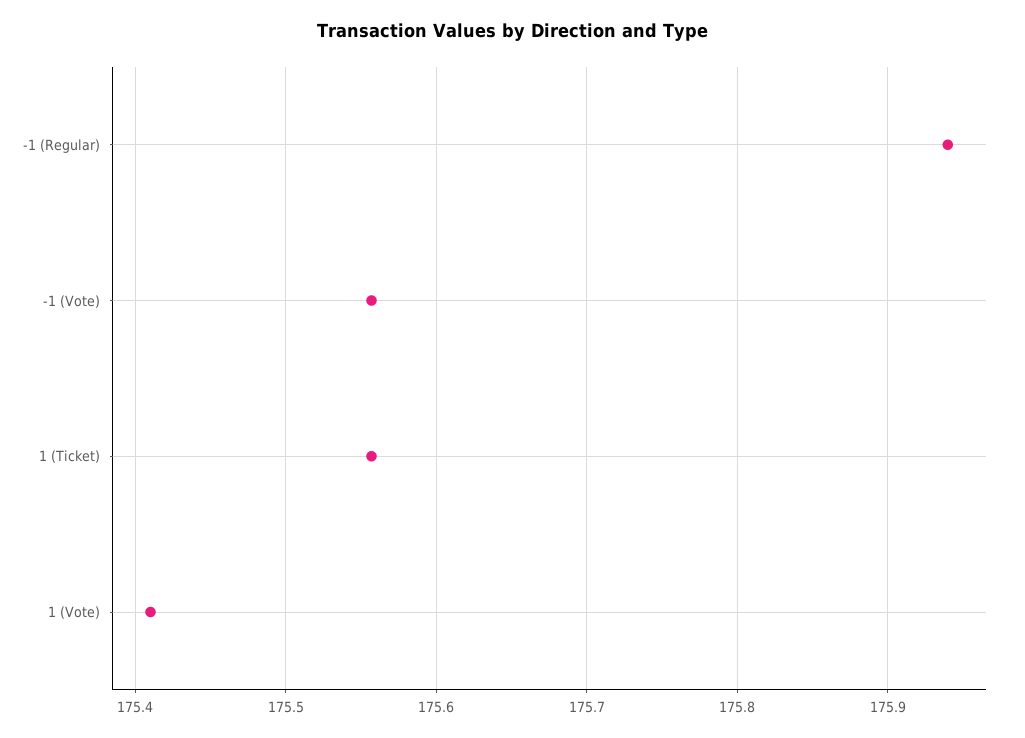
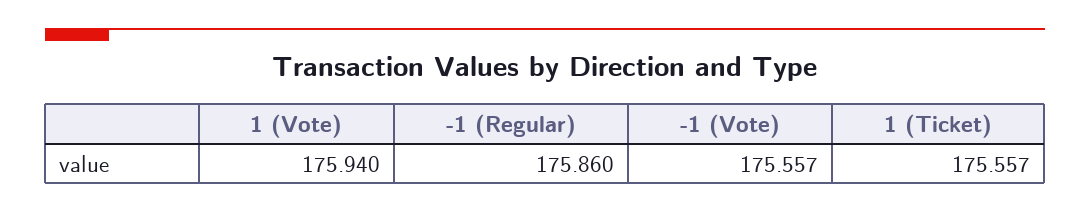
-1 (Regular): 175.94 -> 175.86
1 (Vote): 175.41 -> 175.94

